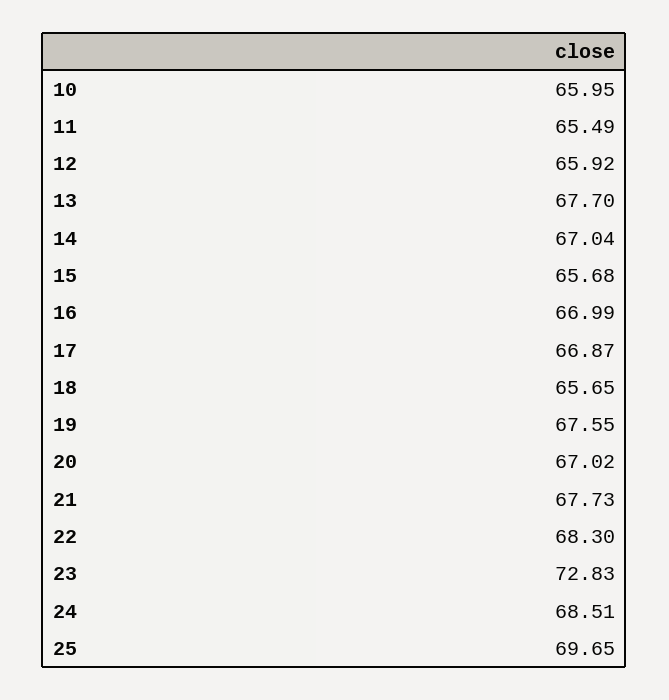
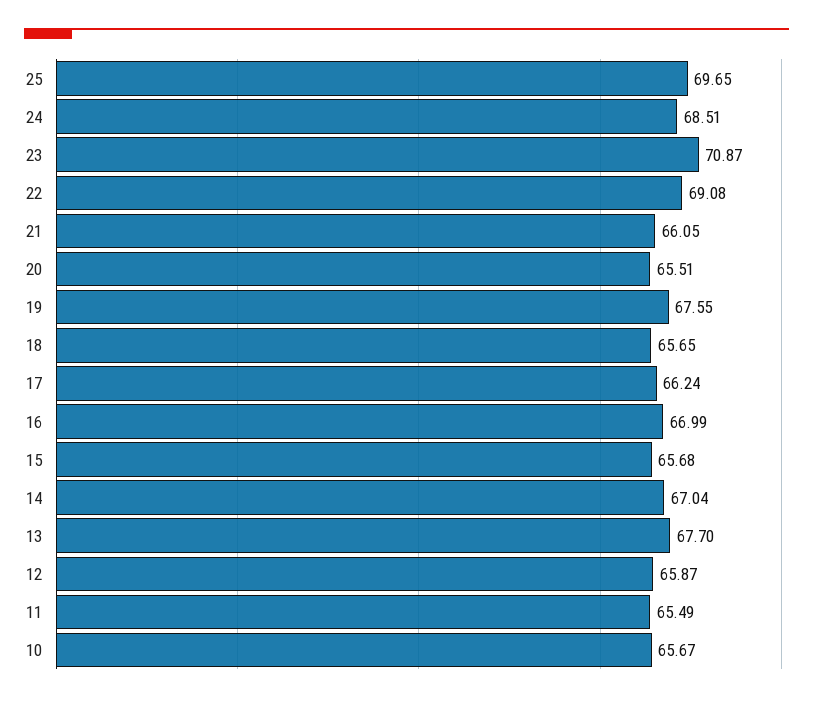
10: 65.95 -> 65.67
12: 65.92 -> 65.87
17: 66.87 -> 66.24
20: 67.02 -> 65.51
21: 67.73 -> 66.05
22: 68.3 -> 69.08
23: 72.83 -> 70.87

